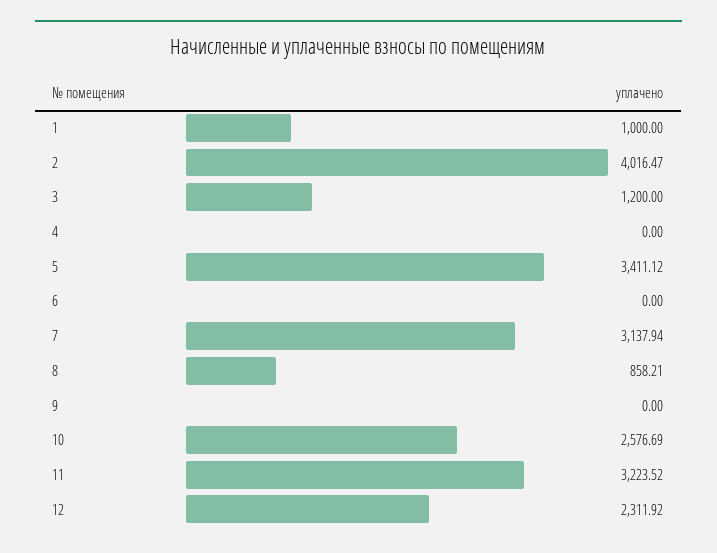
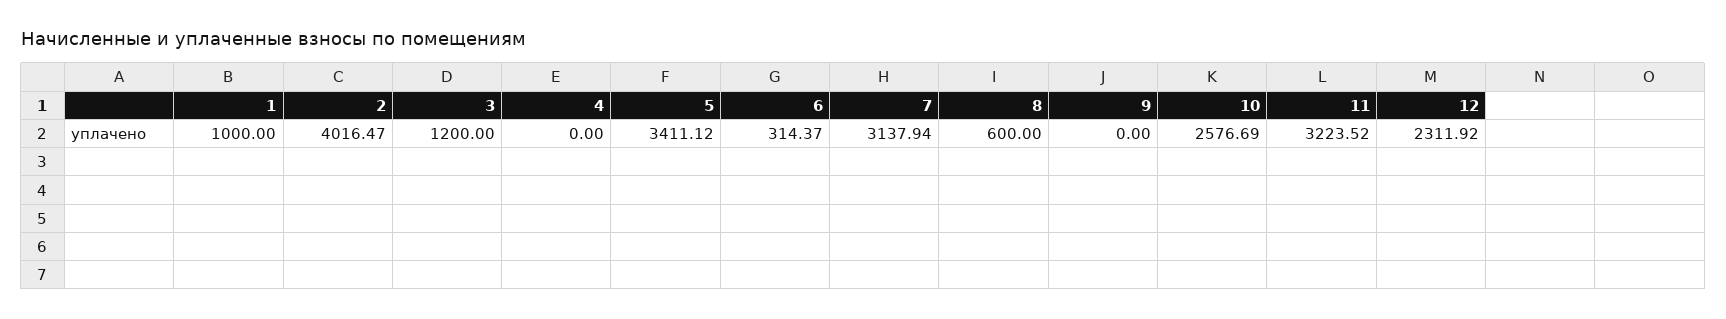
6: 0 -> 314.37
8: 858.21 -> 600

